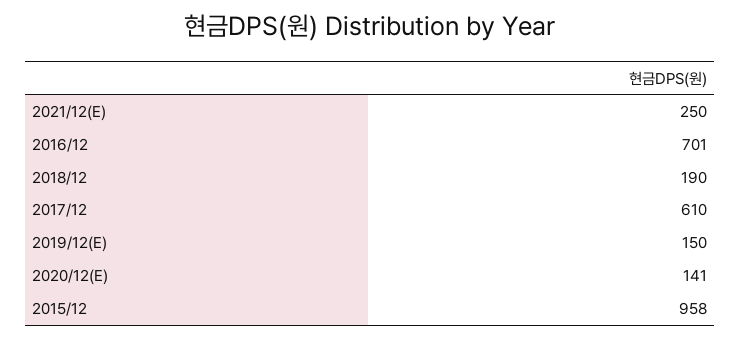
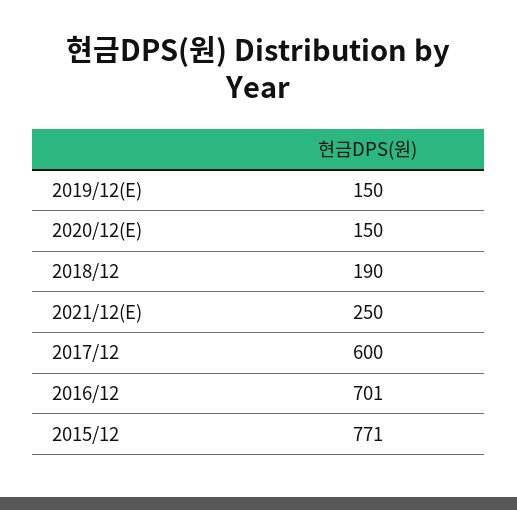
2017/12: 610 -> 600
2020/12(E): 141 -> 150
2015/12: 958 -> 771

